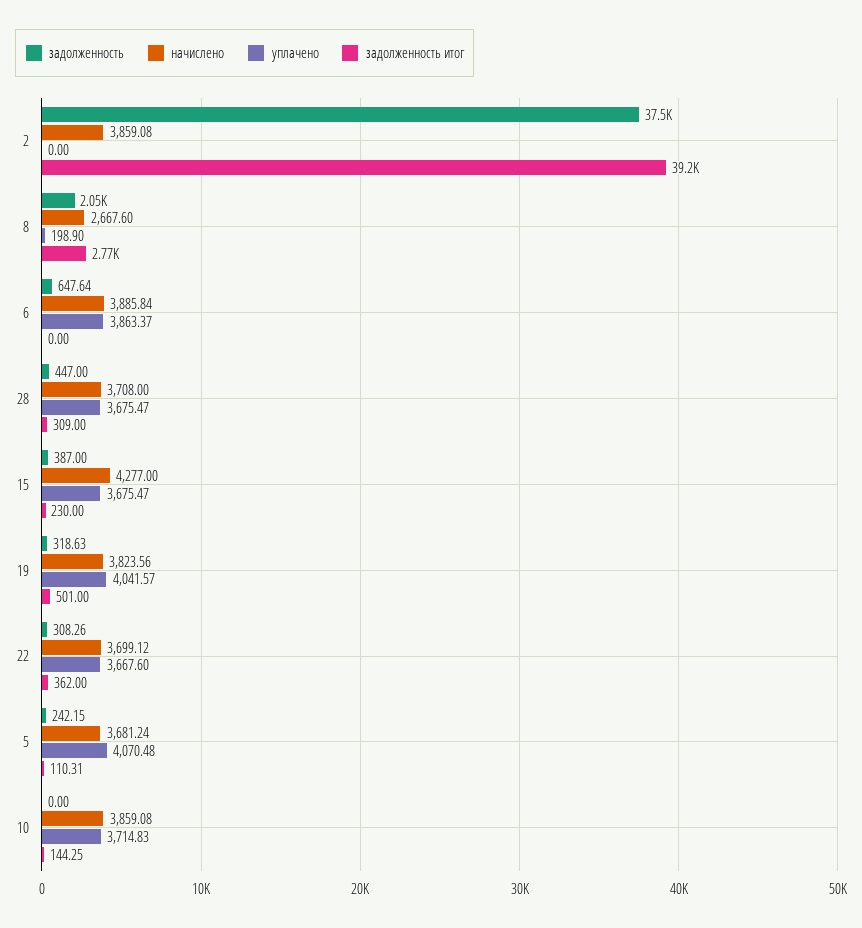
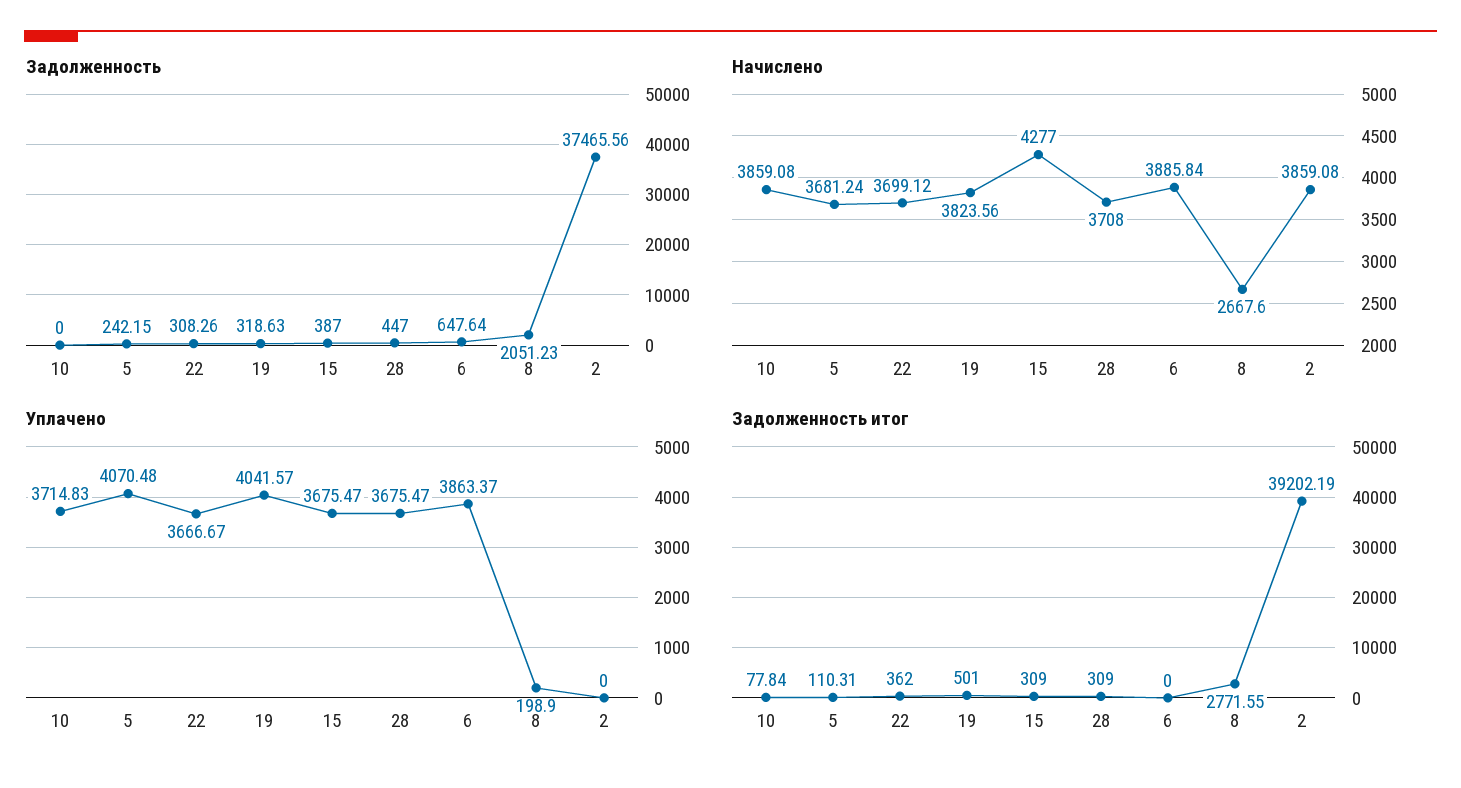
задолженность итог, 15: 230 -> 309
уплачено, 22: 3667.6 -> 3666.67
задолженность итог, 10: 144.25 -> 77.84

